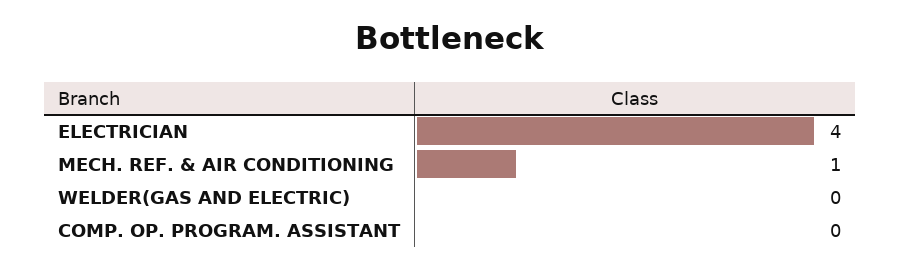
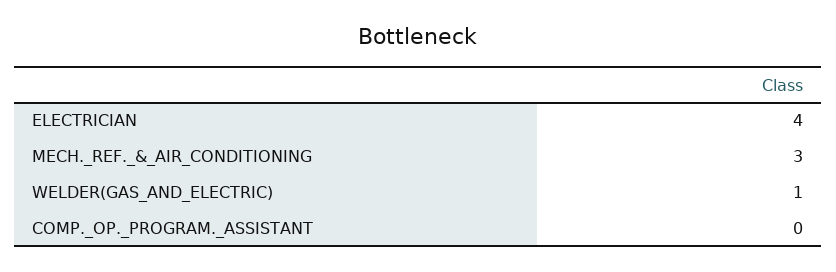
MECH. REF. & AIR CONDITIONING: 1 -> 3
WELDER(GAS AND ELECTRIC): 0 -> 1

